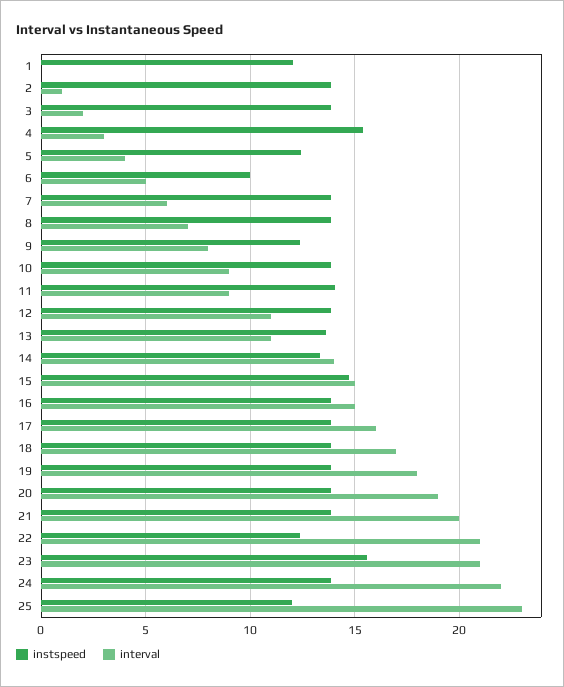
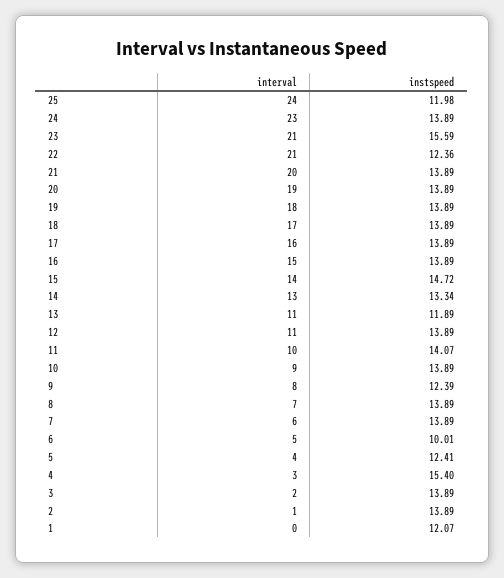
interval, 11: 9 -> 10
instspeed, 13: 13.5 -> 11.89
interval, 14: 14 -> 13
interval, 15: 15 -> 14
interval, 24: 22 -> 23
interval, 25: 23 -> 24

